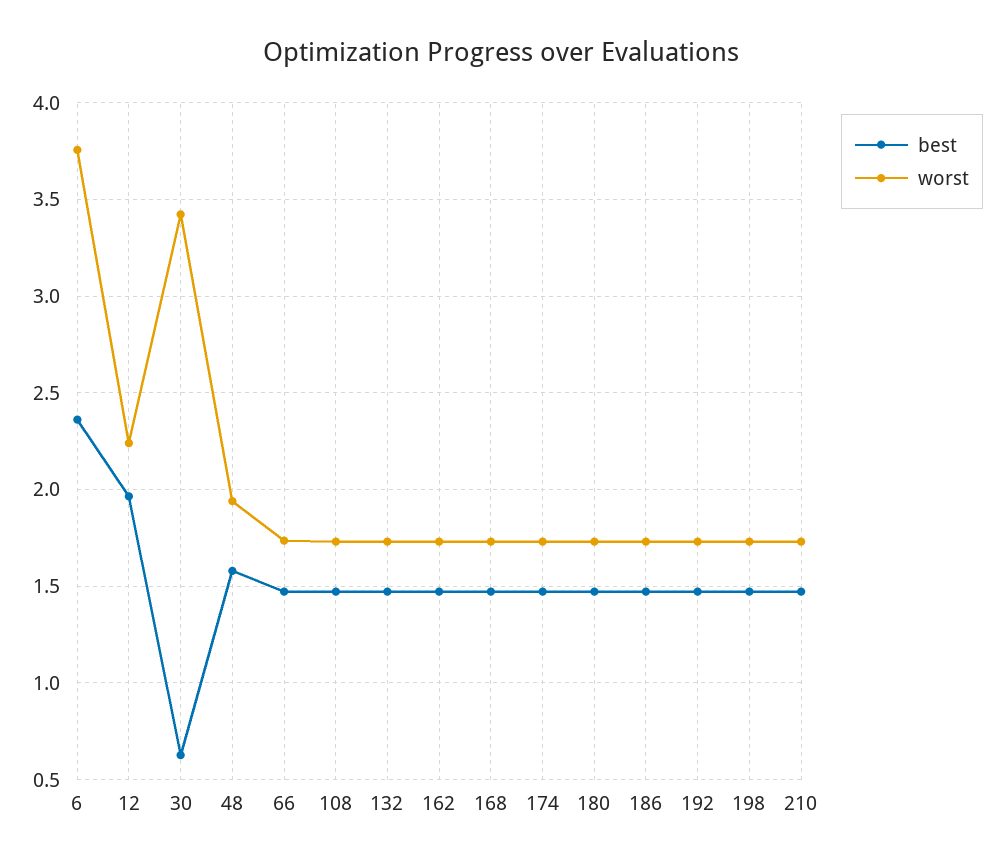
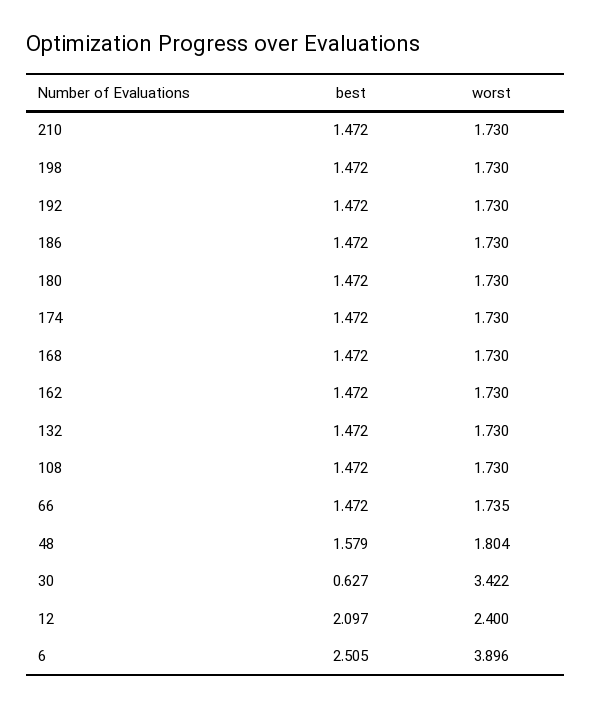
best, 6: 2.35 -> 2.505
worst, 6: 3.75 -> 3.896
best, 12: 1.95 -> 2.097
worst, 12: 2.25 -> 2.4
worst, 48: 1.95 -> 1.804

